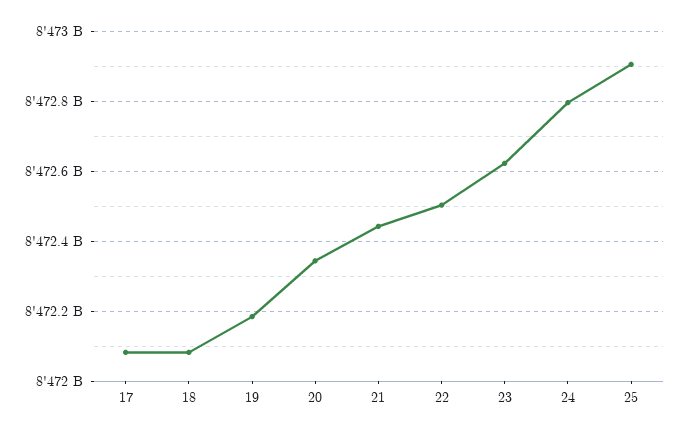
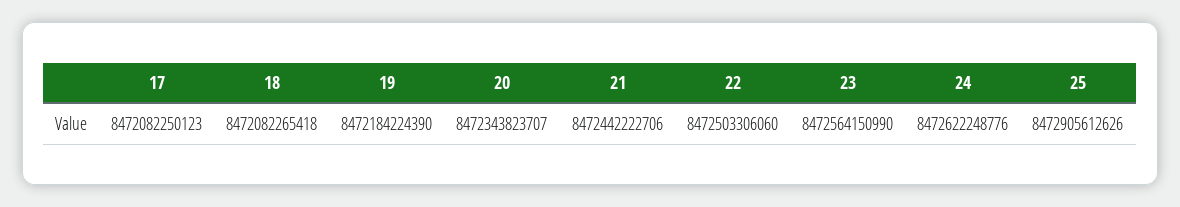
23: 8472620000000 -> 8472564150990
24: 8472800000000 -> 8472622248776

